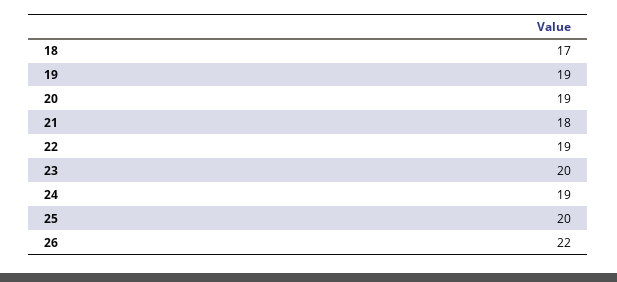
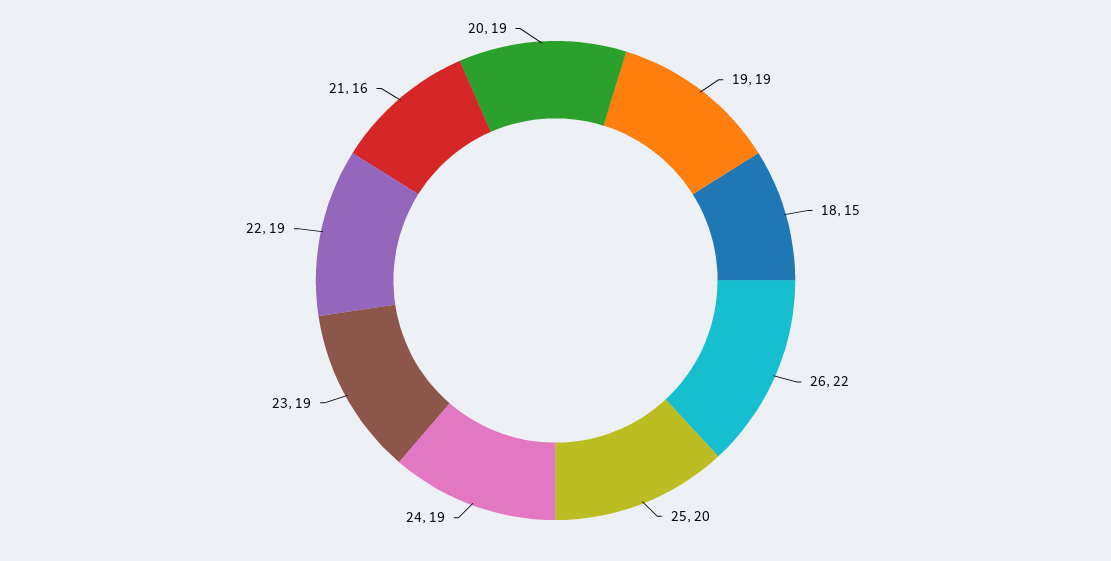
18: 17 -> 15
21: 18 -> 16
23: 20 -> 19

